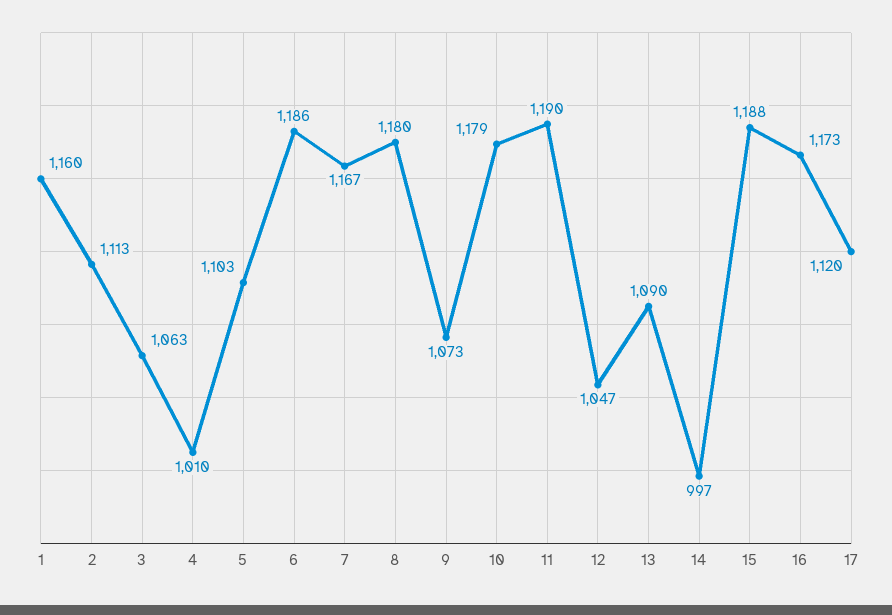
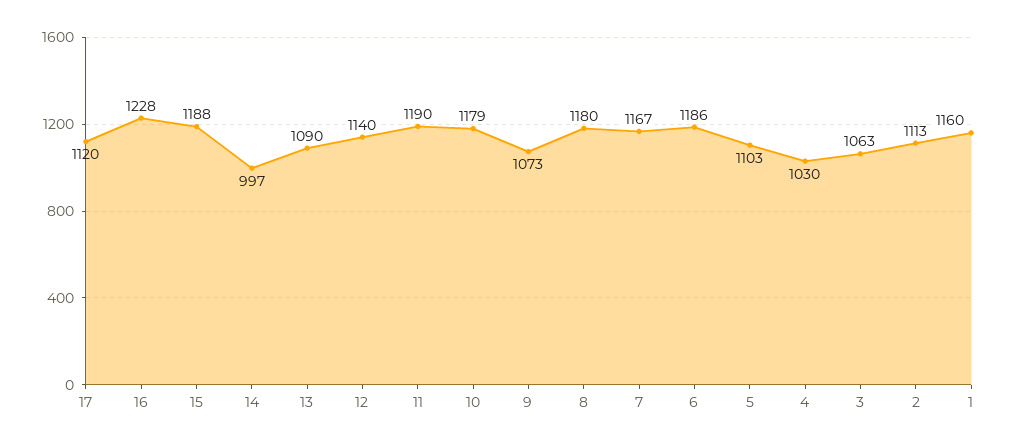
4: 1010 -> 1030
12: 1047 -> 1140
16: 1173 -> 1228

